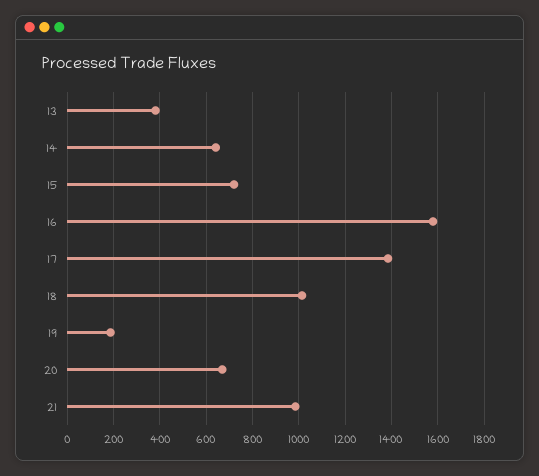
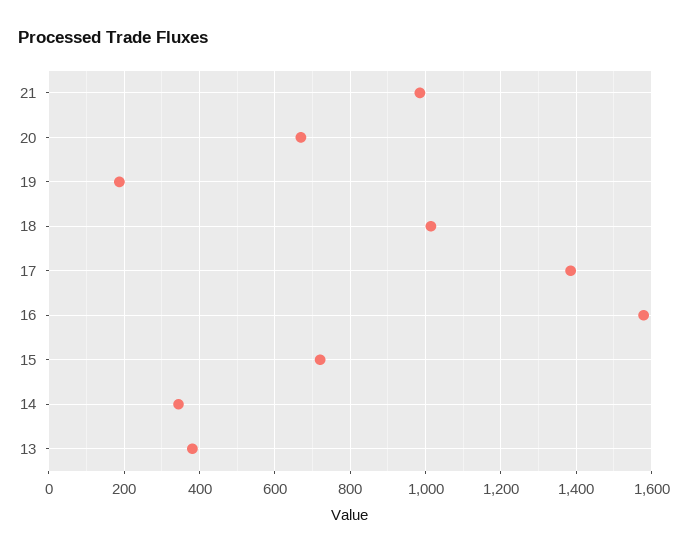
14: 650 -> 340

